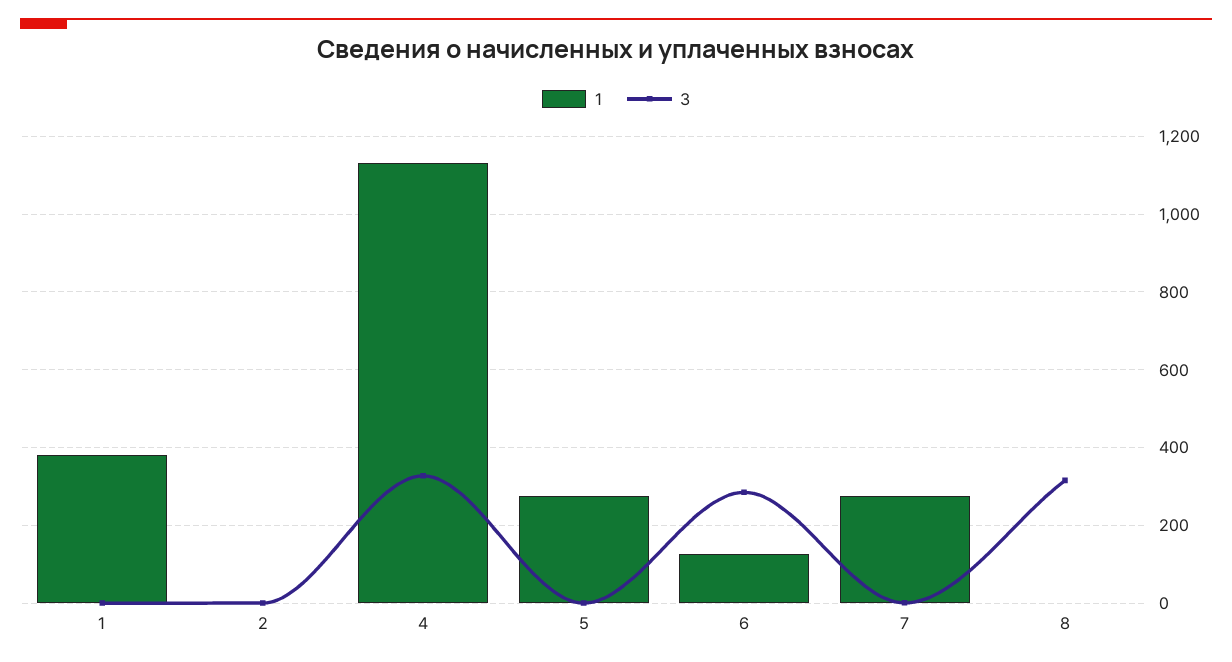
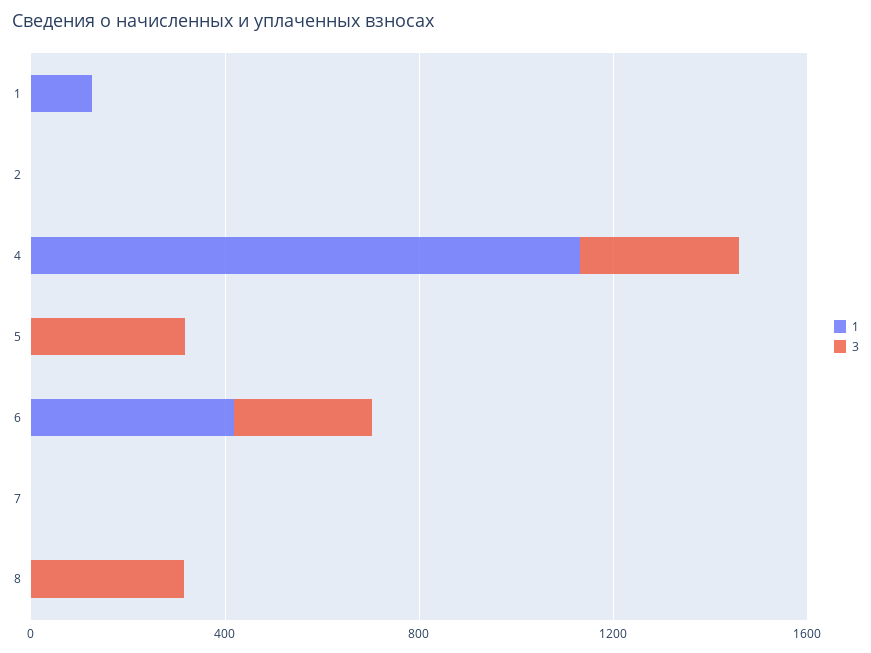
1, 1: 380 -> 100
1, 5: 280 -> 0
3, 5: 0 -> 300
1, 6: 120 -> 400
1, 7: 280 -> 0

